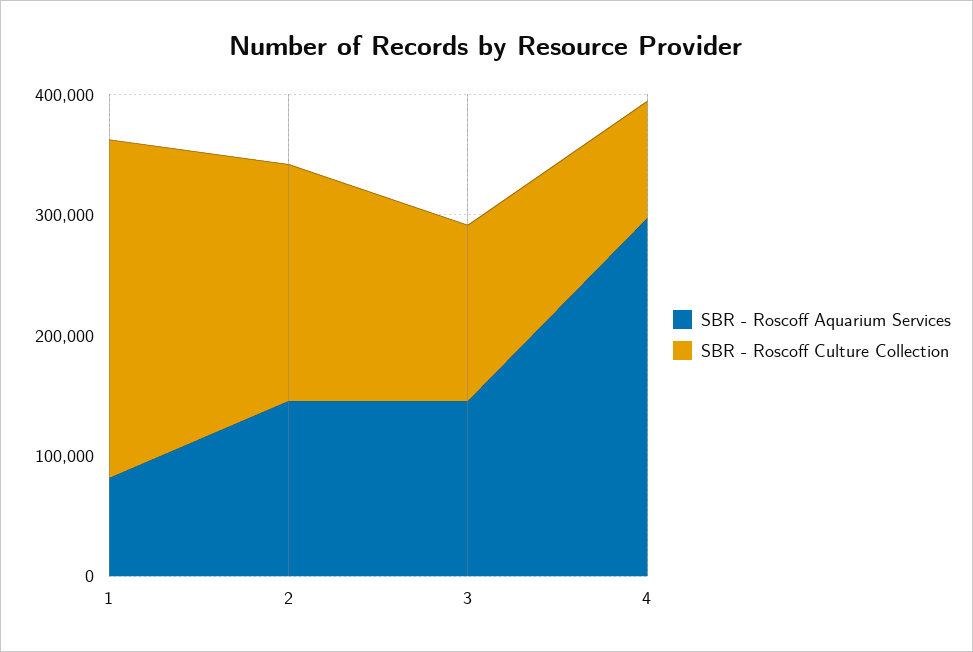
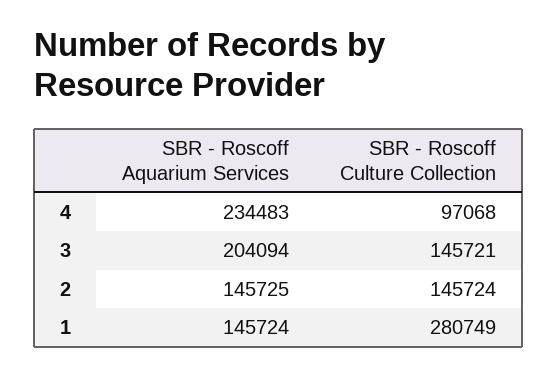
SBR - Roscoff Aquarium Services, 1: 80000 -> 145724
SBR - Roscoff Culture Collection, 2: 200000 -> 145724
SBR - Roscoff Aquarium Services, 3: 140000 -> 204094
SBR - Roscoff Aquarium Services, 4: 300000 -> 234483

